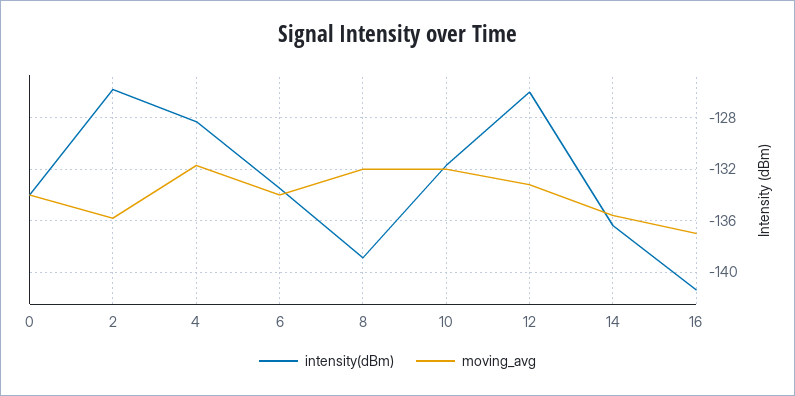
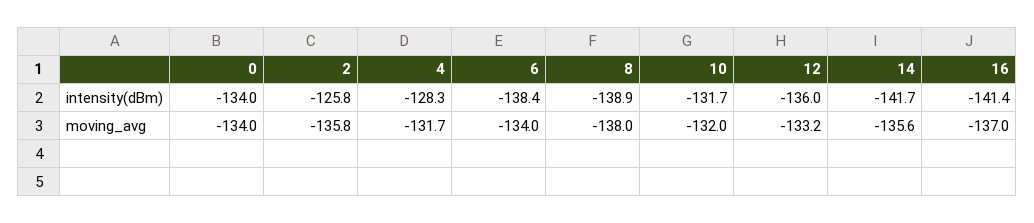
intensity(dBm), 6: -133.5 -> -138.4
moving_avg, 8: -132 -> -138
intensity(dBm), 12: -126 -> -136
intensity(dBm), 14: -136.5 -> -141.7

